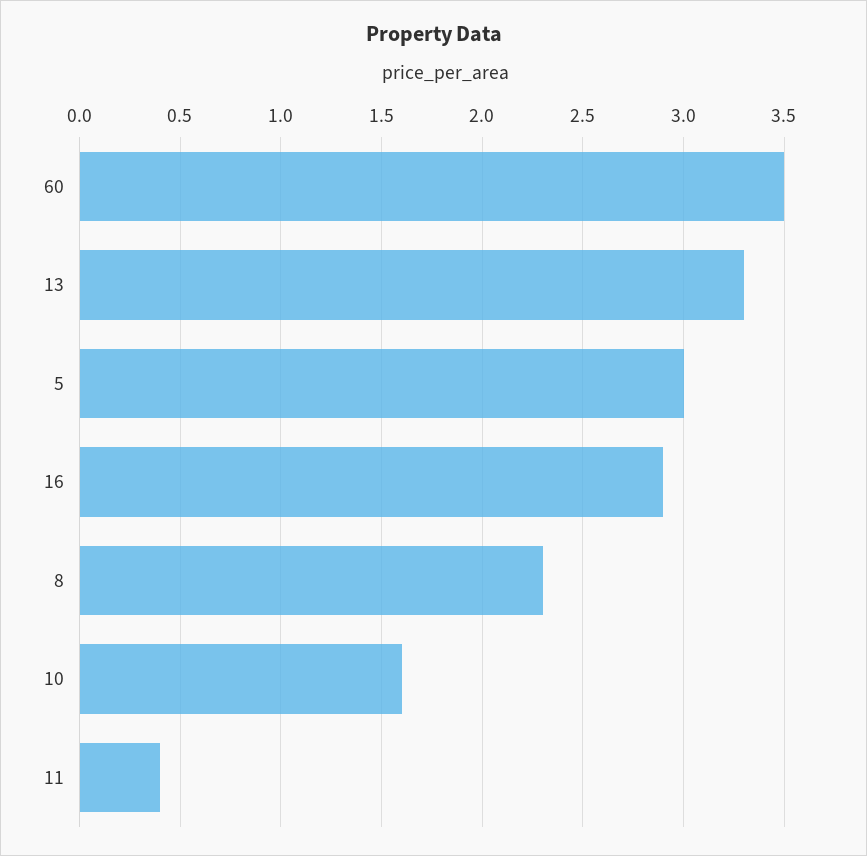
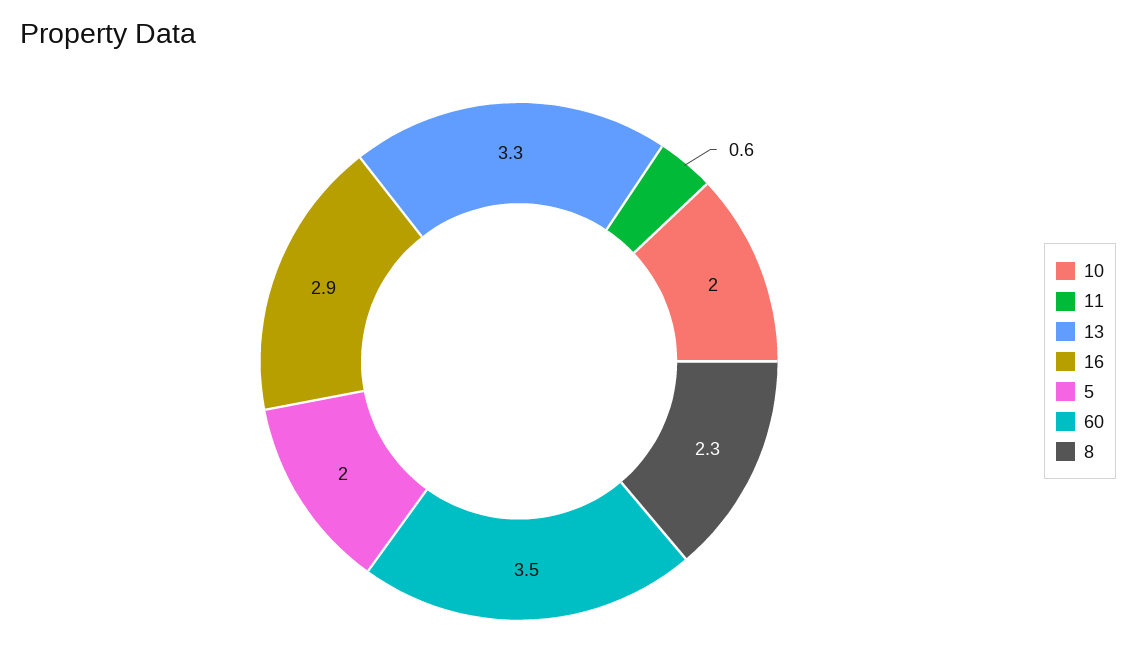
5: 3 -> 2
10: 1.6 -> 2
11: 0.4 -> 0.6

